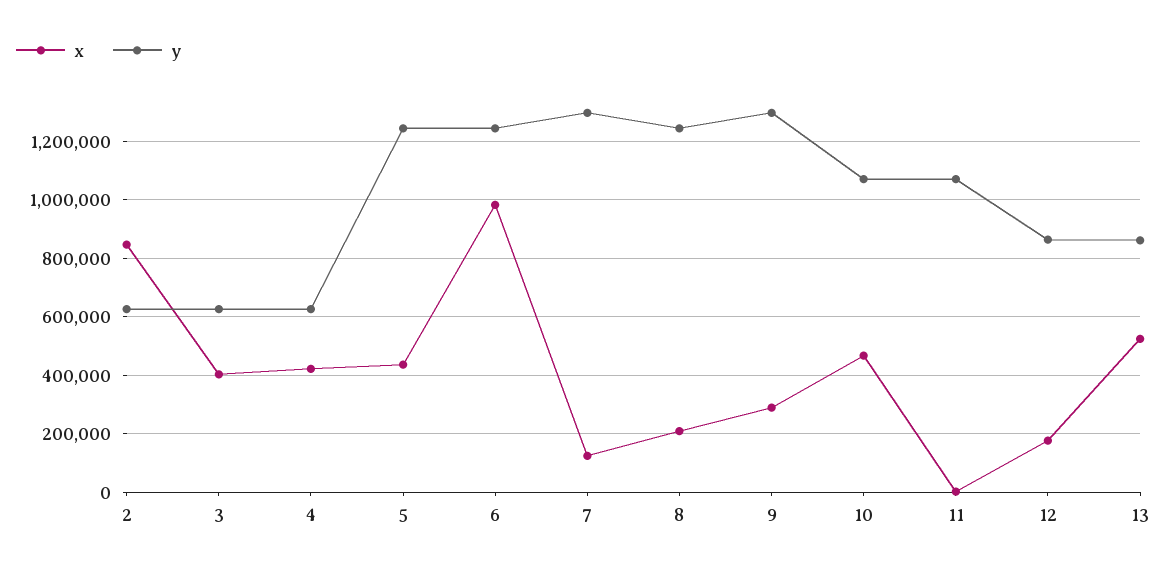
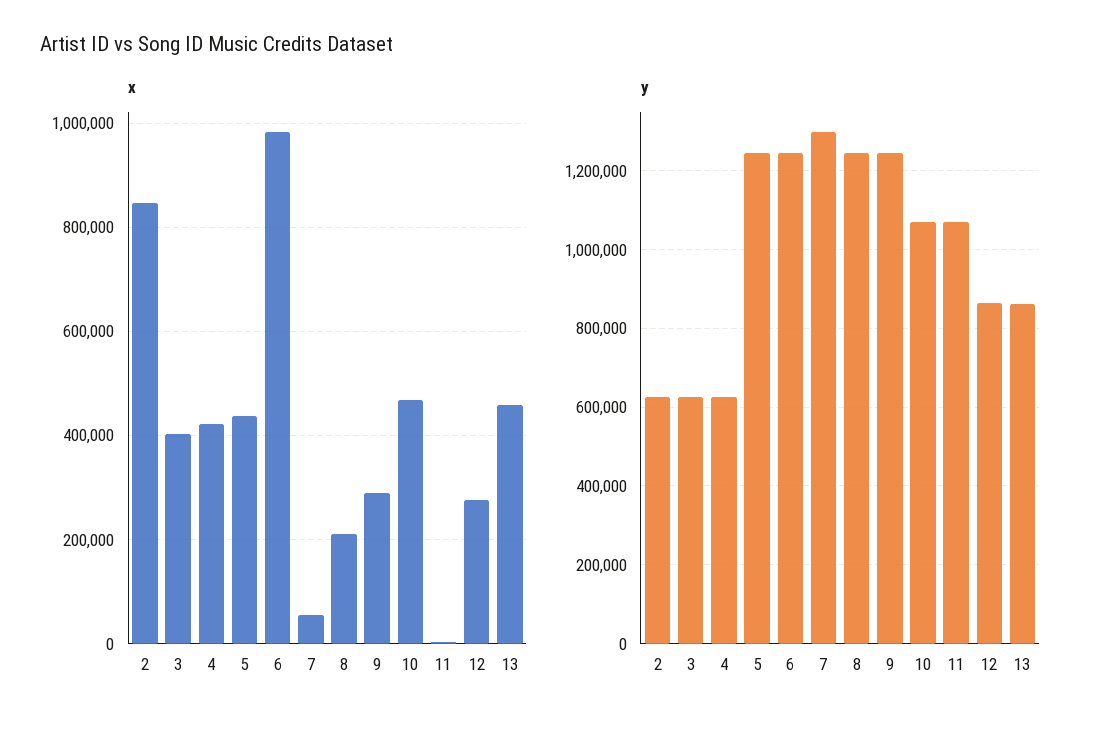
x, 7: 125000 -> 60000
y, 9: 1300000 -> 1240000
x, 12: 175000 -> 280000
x, 13: 525000 -> 460000

